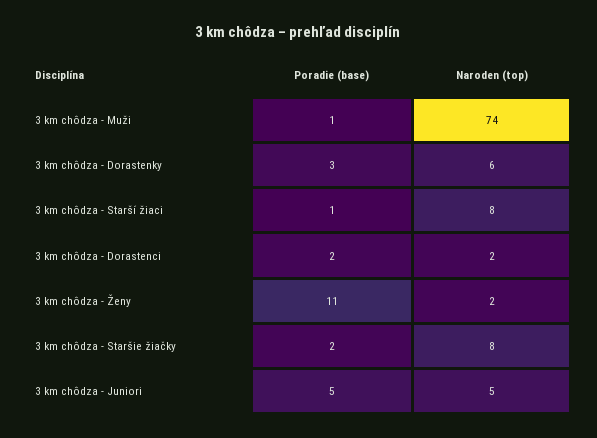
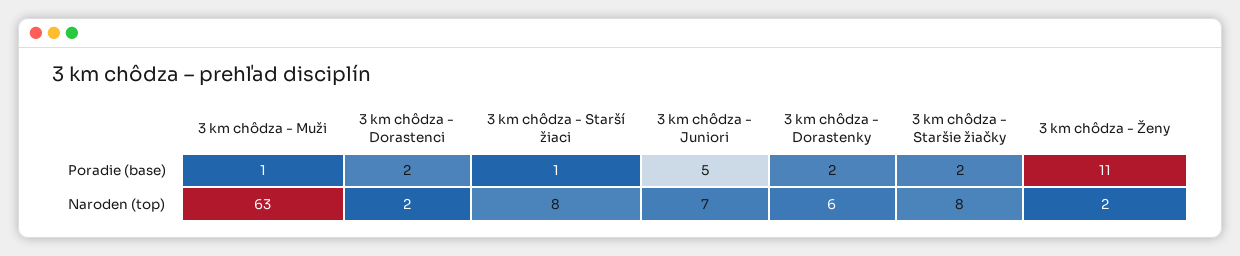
Naroden (top), 3 km chôdza - Muži: 74 -> 63
Poradie (base), 3 km chôdza - Dorastenky: 3 -> 2
Naroden (top), 3 km chôdza - Juniori: 5 -> 7

